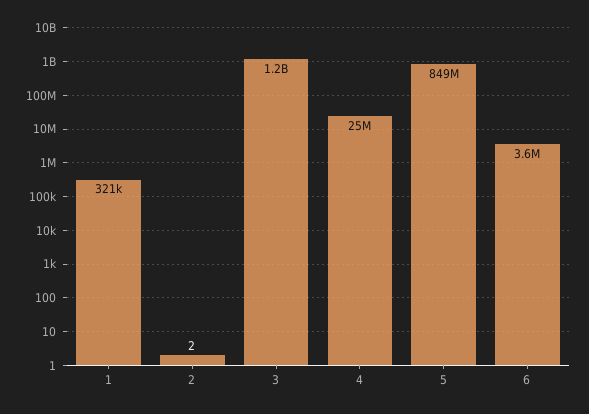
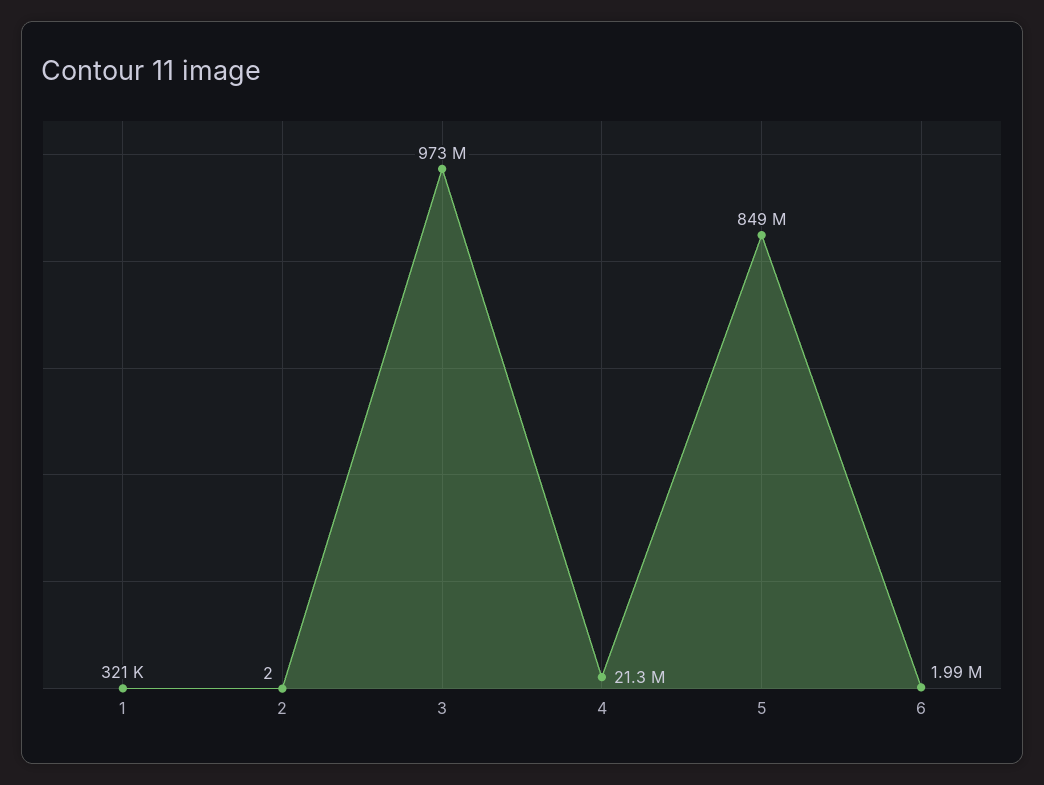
3: 1200000000 -> 973000000
4: 25000000 -> 21300000
6: 3600000 -> 1990000

